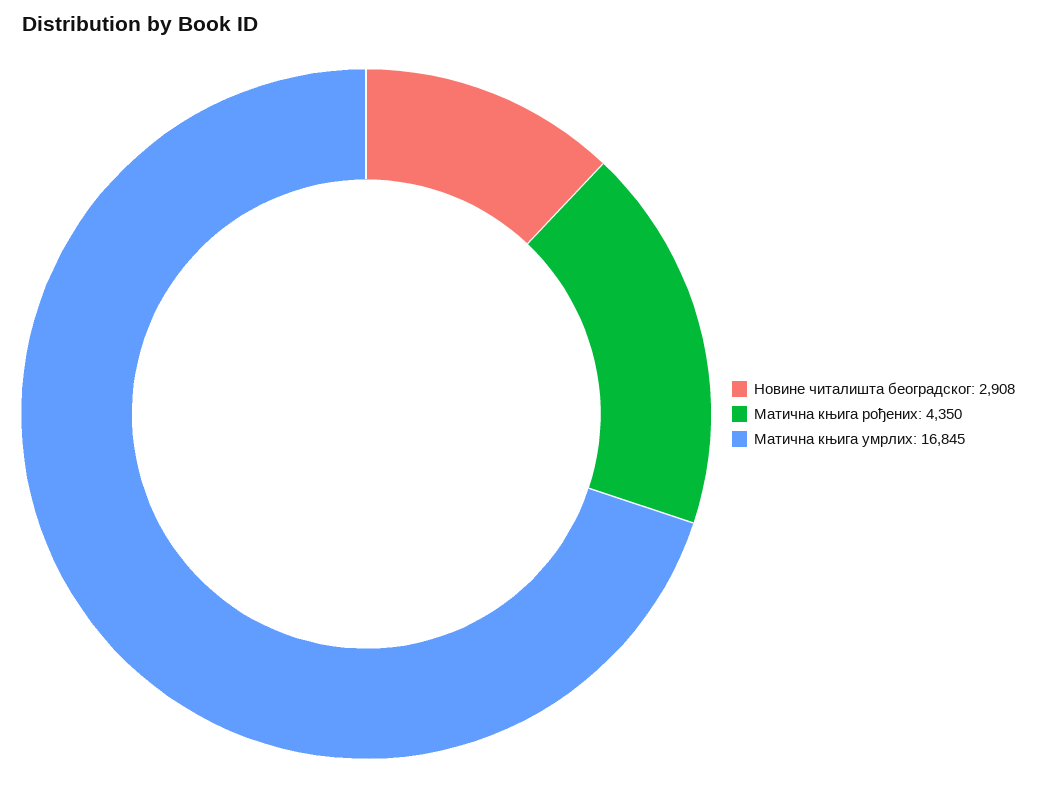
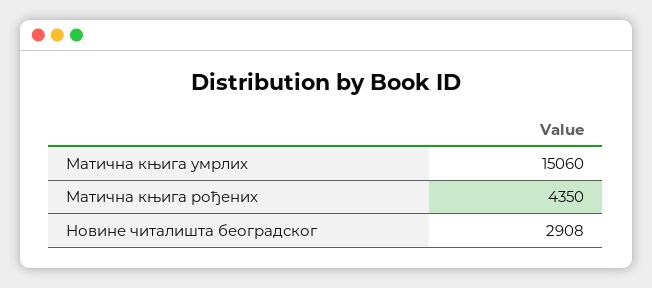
Матична књига умрлих: 16845 -> 15060

